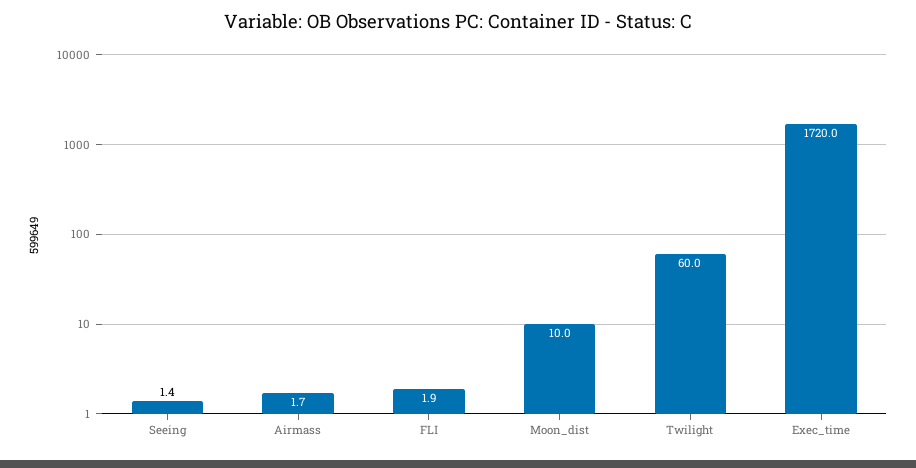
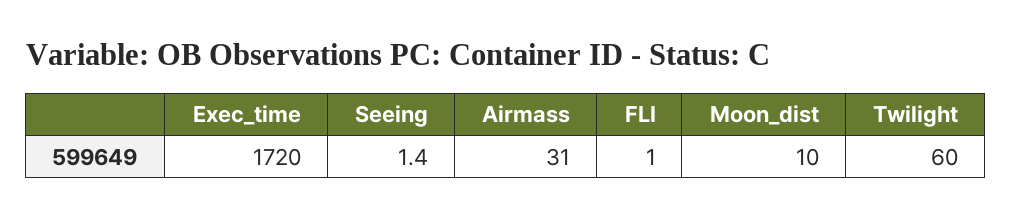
Airmass: 1.7 -> 31
FLI: 1.9 -> 1

